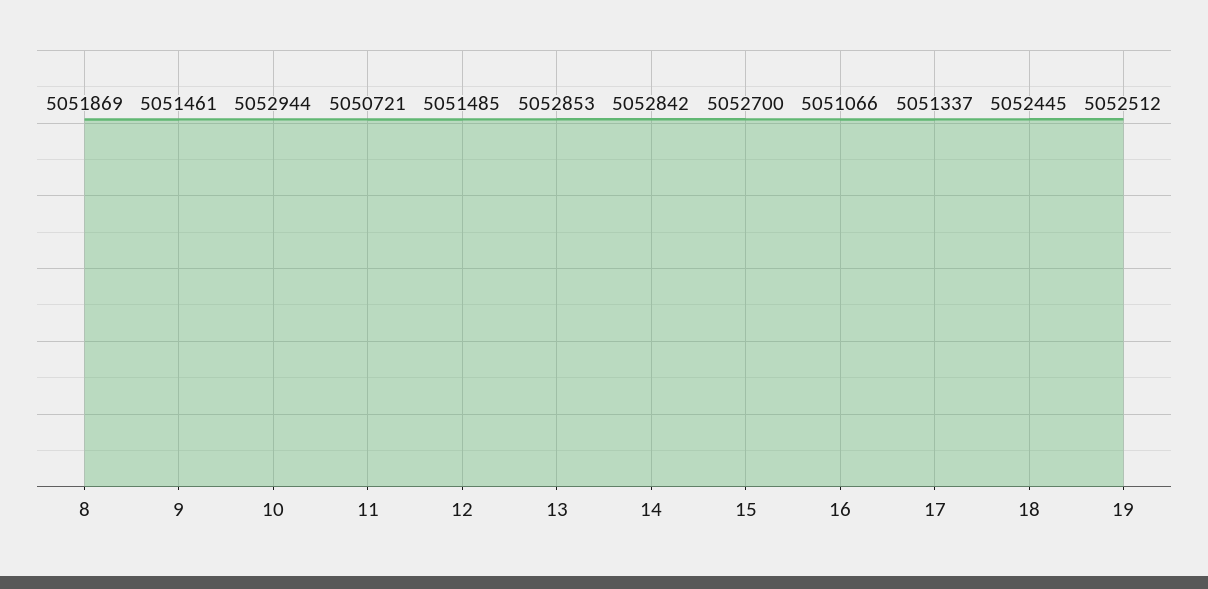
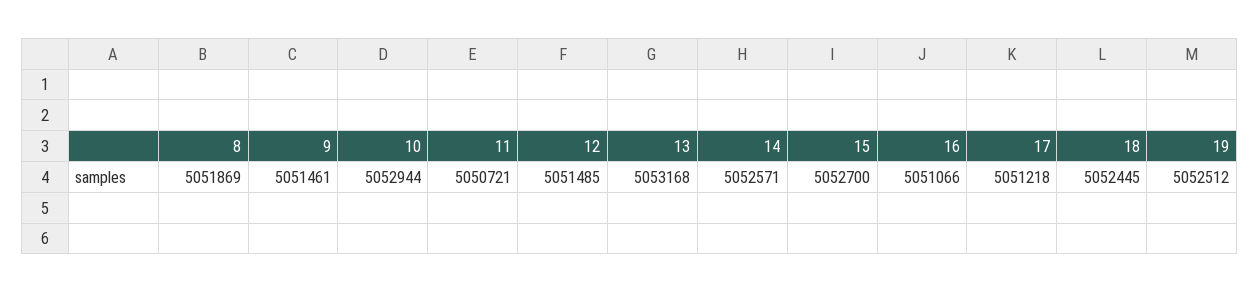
13: 5052853 -> 5053168
14: 5052842 -> 5052571
17: 5051337 -> 5051218

